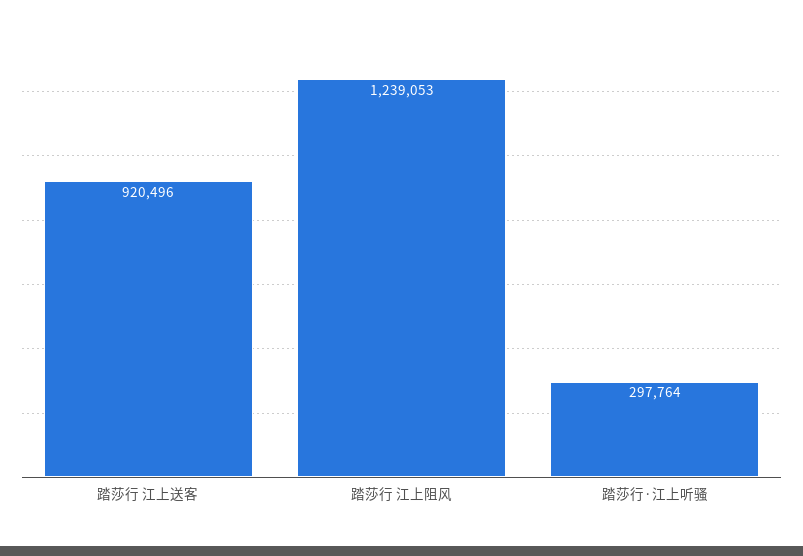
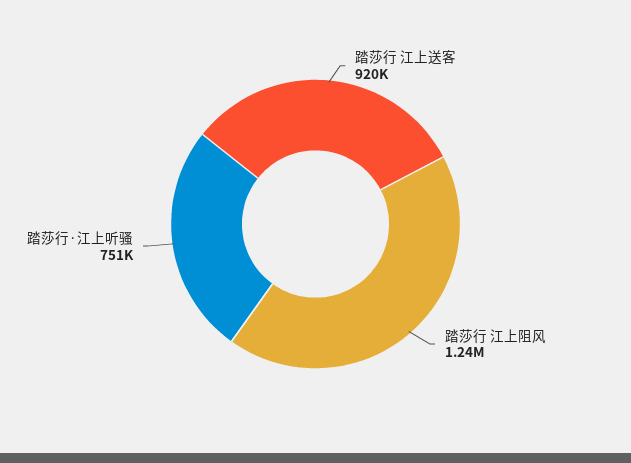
踏莎行·江上听骚: 297764 -> 751000

